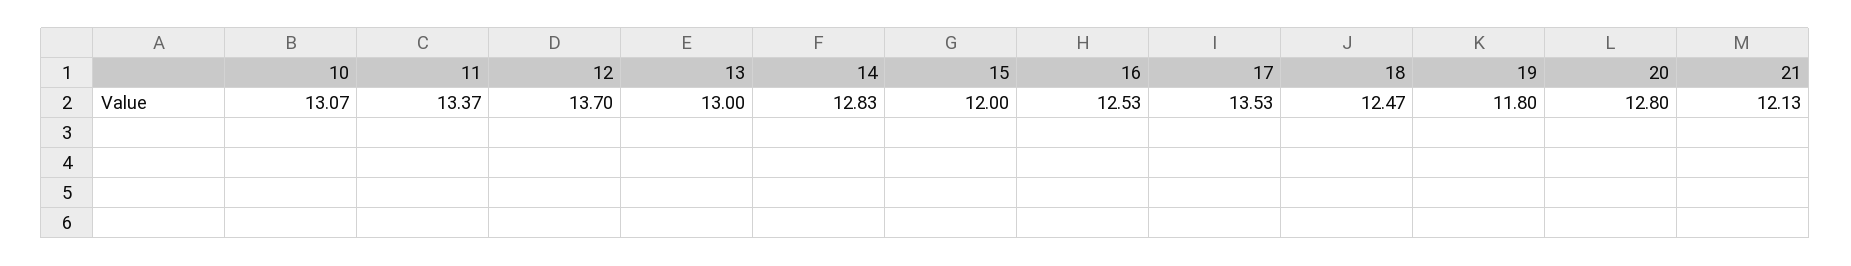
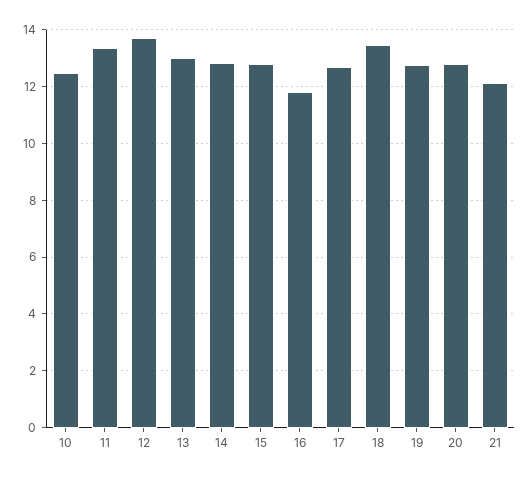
10: 13.07 -> 12.5
15: 12 -> 12.75
16: 12.53 -> 11.75
17: 13.53 -> 12.75
18: 12.47 -> 13.5
19: 11.8 -> 12.75

